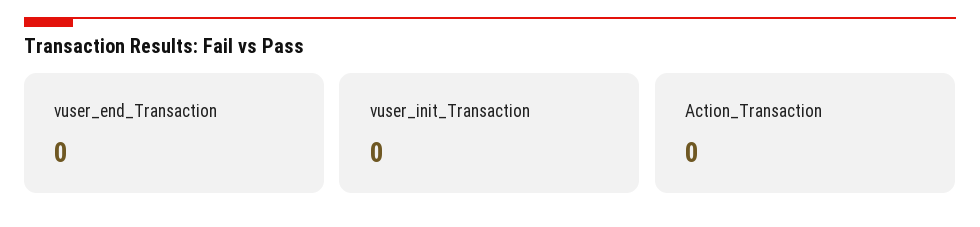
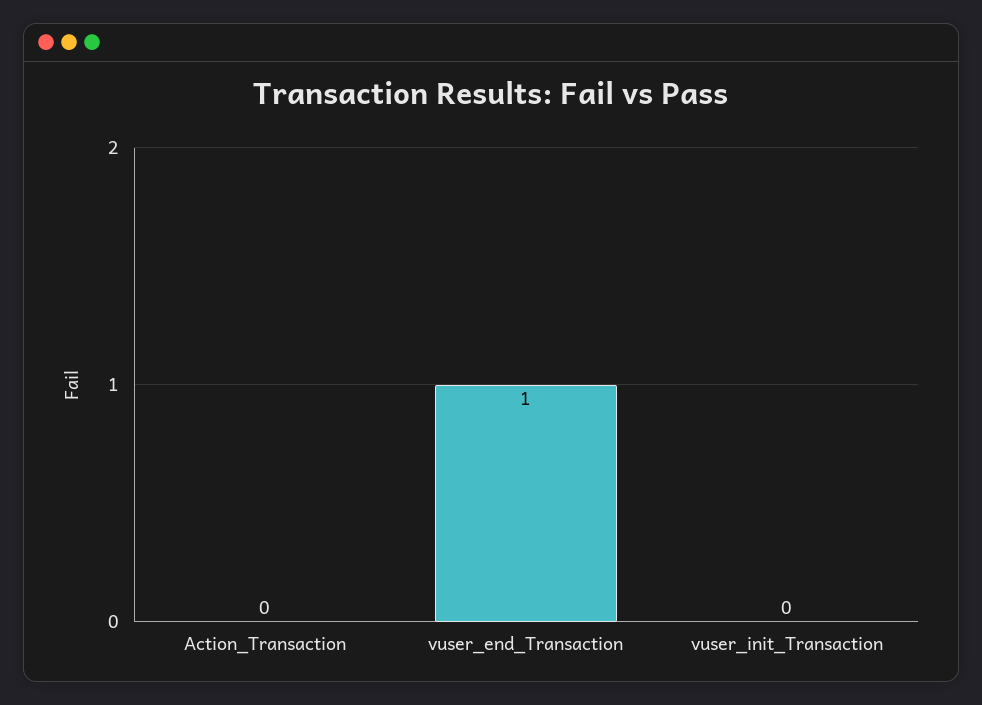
vuser_end_Transaction: 0 -> 1

